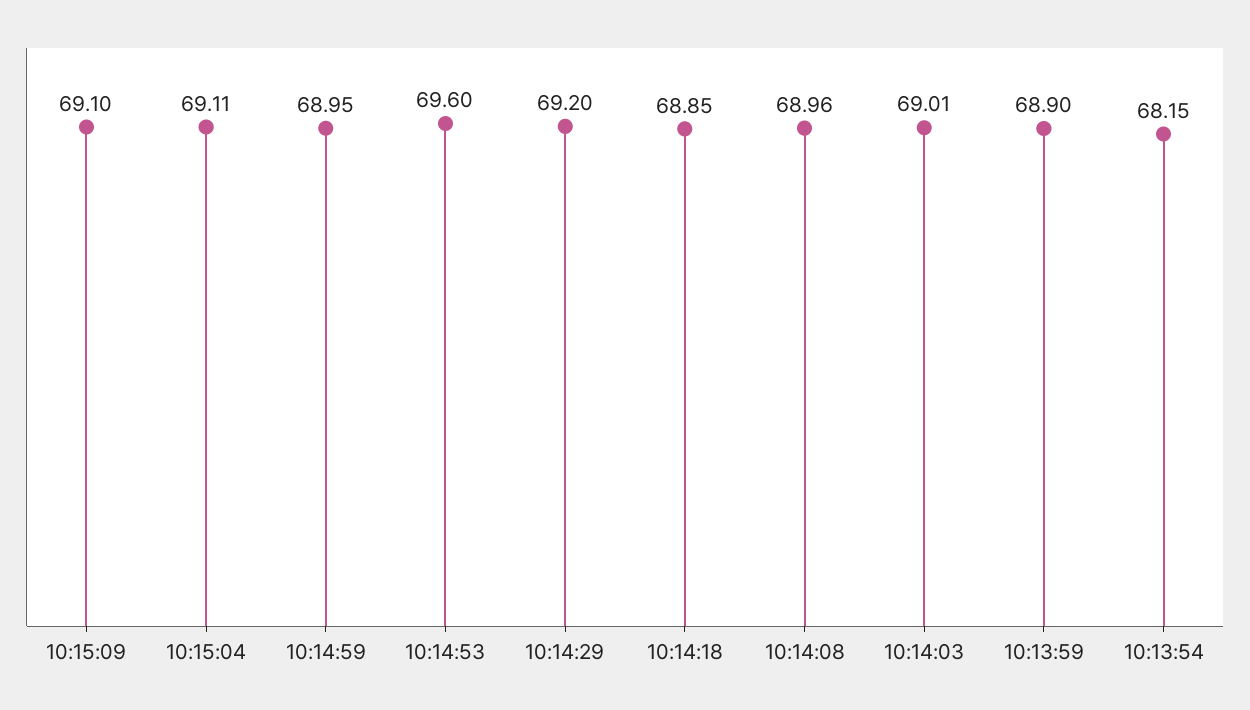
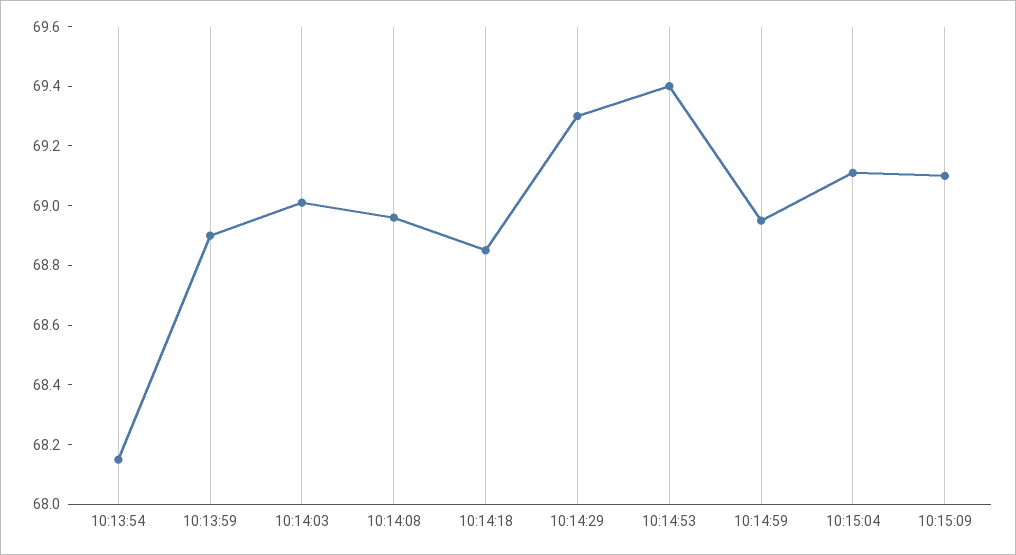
10:14:53: 69.6 -> 69.4
10:14:29: 69.2 -> 69.3

